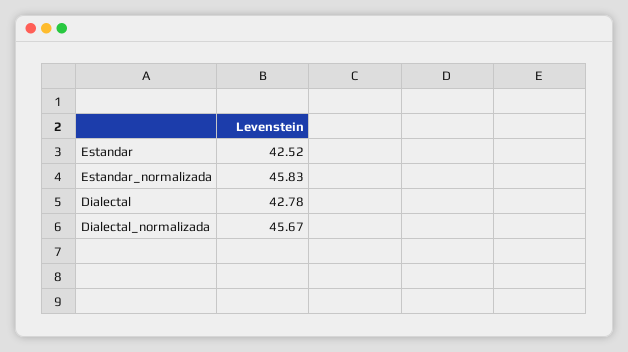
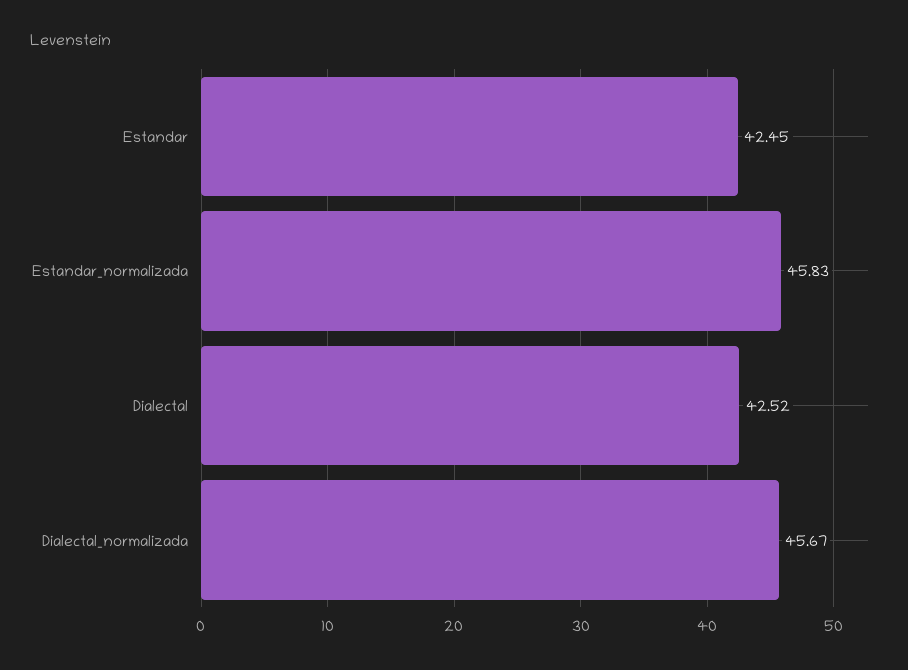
Estandar: 42.52 -> 42.45
Dialectal: 42.78 -> 42.52

